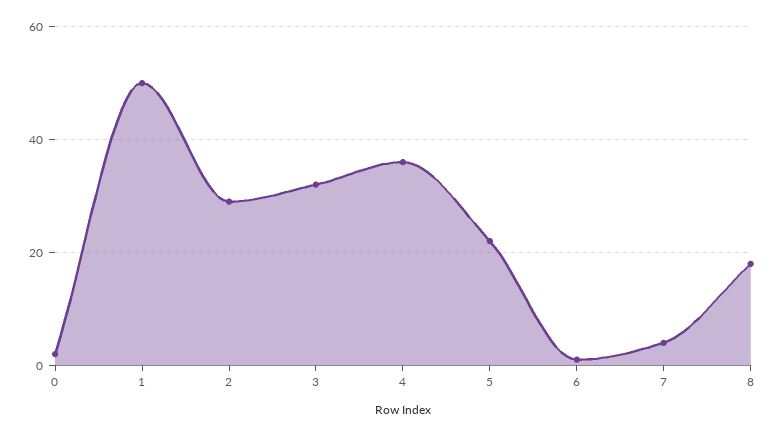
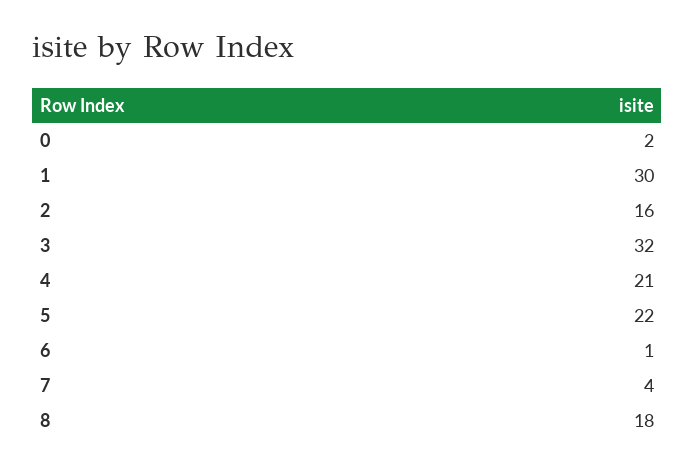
1: 50 -> 30
2: 30 -> 16
4: 35 -> 21

